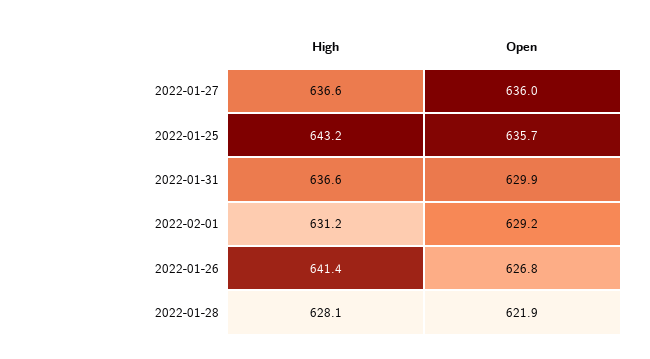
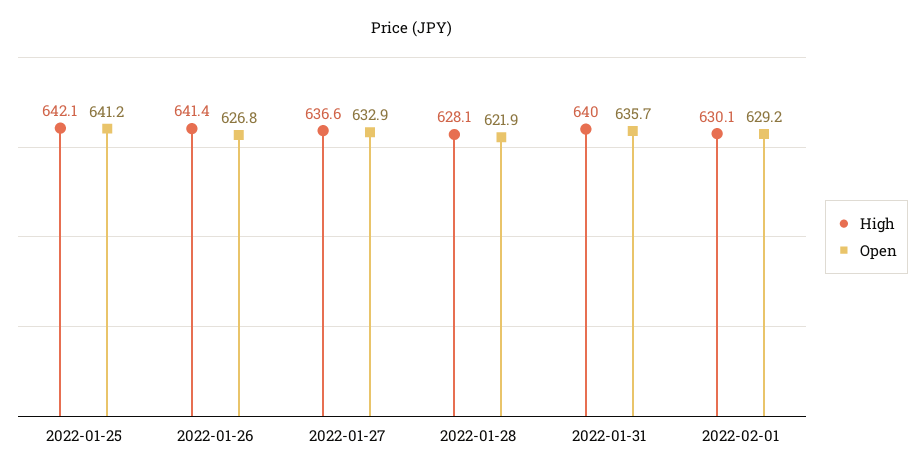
Open, 2022-01-27: 636 -> 632.9
High, 2022-01-25: 643.2 -> 642.1
Open, 2022-01-25: 635.7 -> 641.2
High, 2022-01-31: 636.6 -> 640
Open, 2022-01-31: 629.9 -> 635.7
High, 2022-02-01: 631.2 -> 630.1

